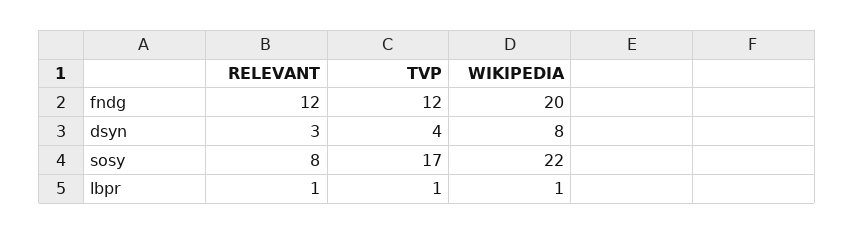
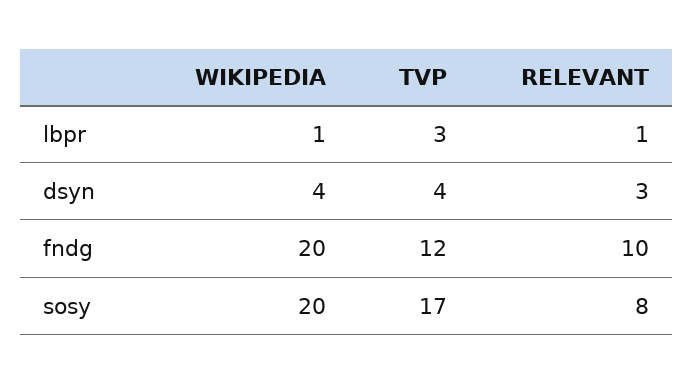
RELEVANT, fndg: 12 -> 10
WIKIPEDIA, dsyn: 8 -> 4
WIKIPEDIA, sosy: 22 -> 20
TVP, lbpr: 1 -> 3

